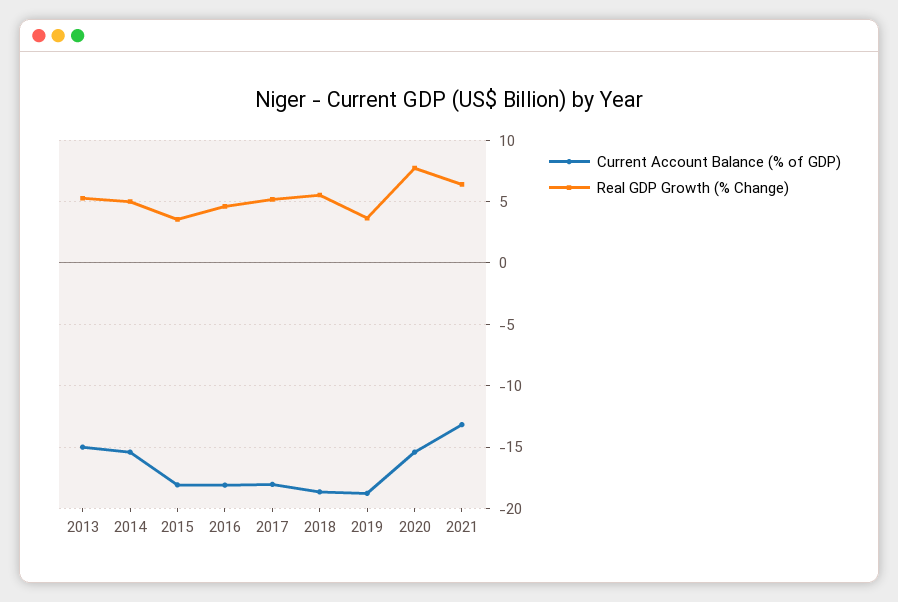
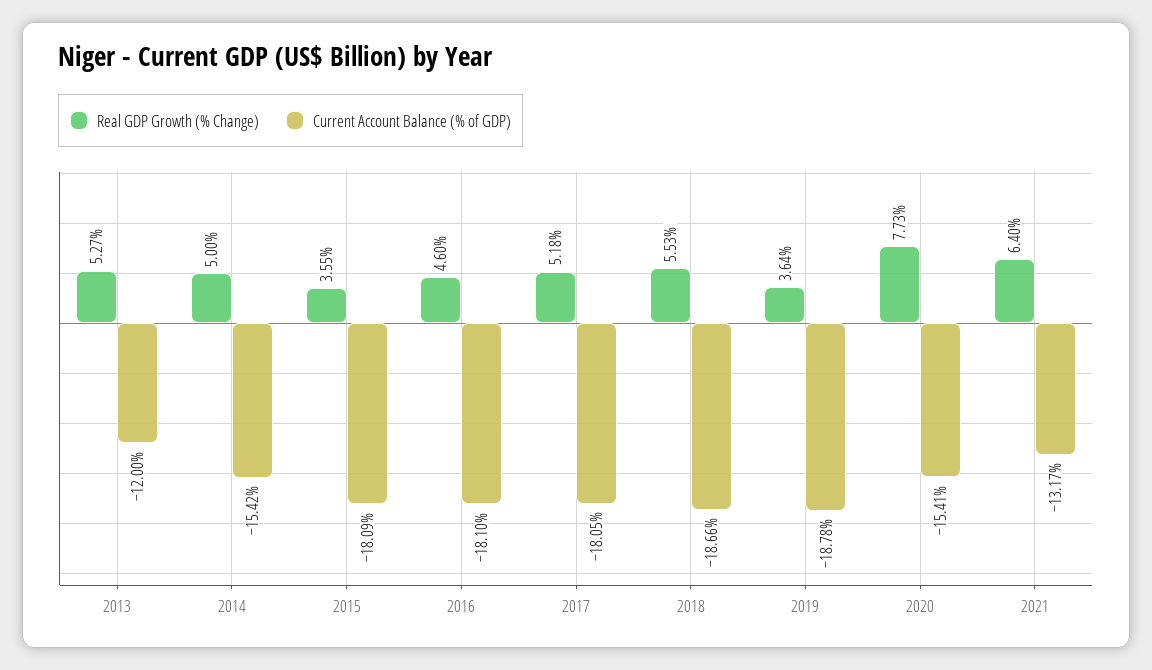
Current Account Balance (% of GDP), 2013: -15 -> -12

